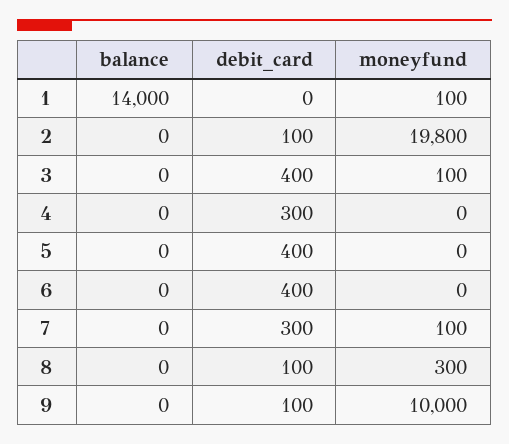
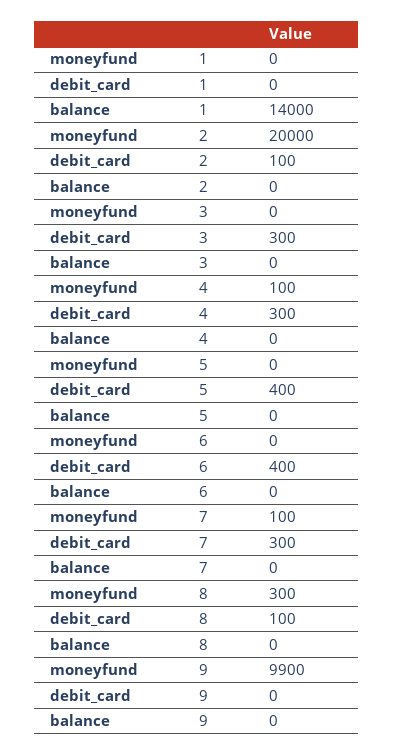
moneyfund, 1: 100 -> 0
moneyfund, 2: 19800 -> 20000
debit_card, 3: 400 -> 300
moneyfund, 3: 100 -> 0
moneyfund, 4: 0 -> 100
debit_card, 9: 100 -> 0
moneyfund, 9: 10000 -> 9900

